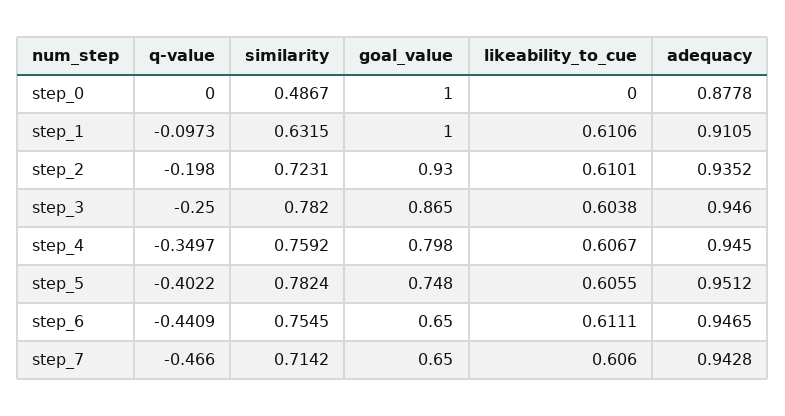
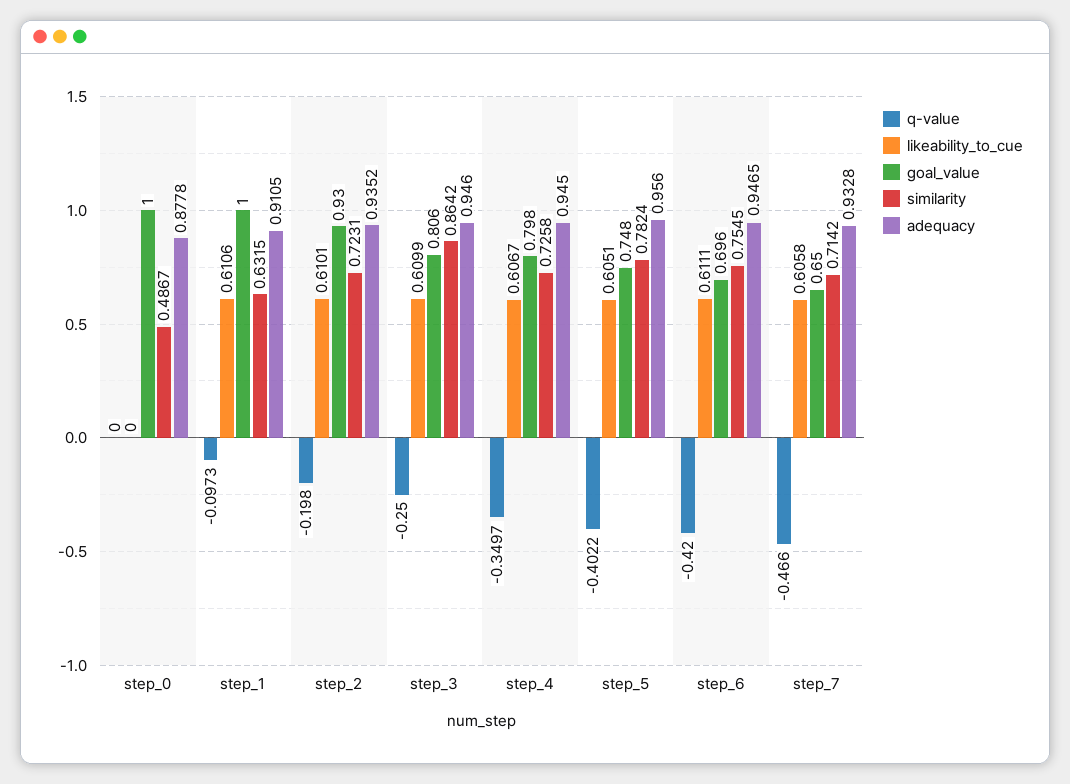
similarity, step_3: 0.782 -> 0.8642
goal_value, step_3: 0.865 -> 0.806
likeability_to_cue, step_3: 0.6038 -> 0.6099
similarity, step_4: 0.7592 -> 0.7258
likeability_to_cue, step_5: 0.6055 -> 0.6051
adequacy, step_5: 0.9512 -> 0.956
q-value, step_6: -0.4409 -> -0.42
goal_value, step_6: 0.65 -> 0.696
likeability_to_cue, step_7: 0.606 -> 0.6058
adequacy, step_7: 0.9428 -> 0.9328

